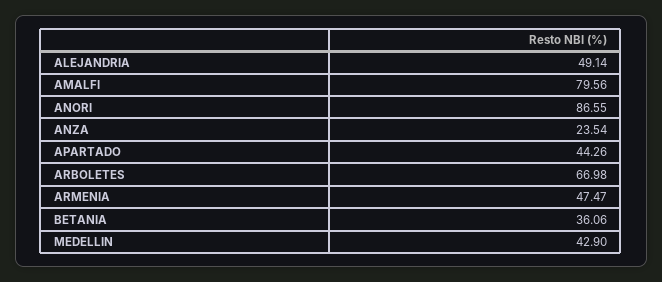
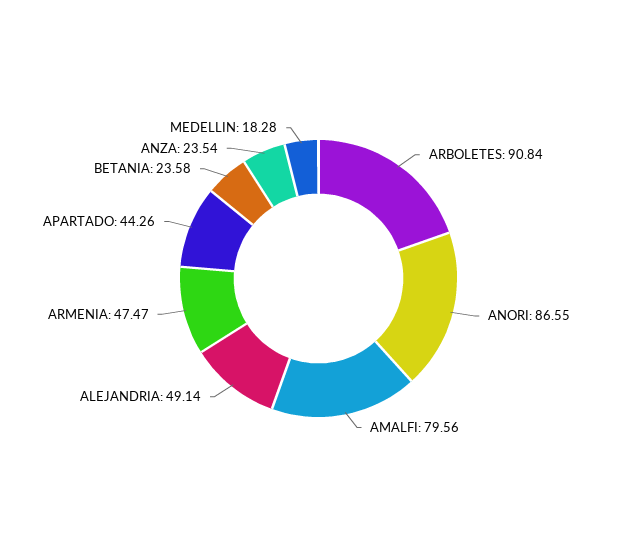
ARBOLETES: 66.98 -> 90.84
BETANIA: 36.06 -> 23.58
MEDELLIN: 42.9 -> 18.28

